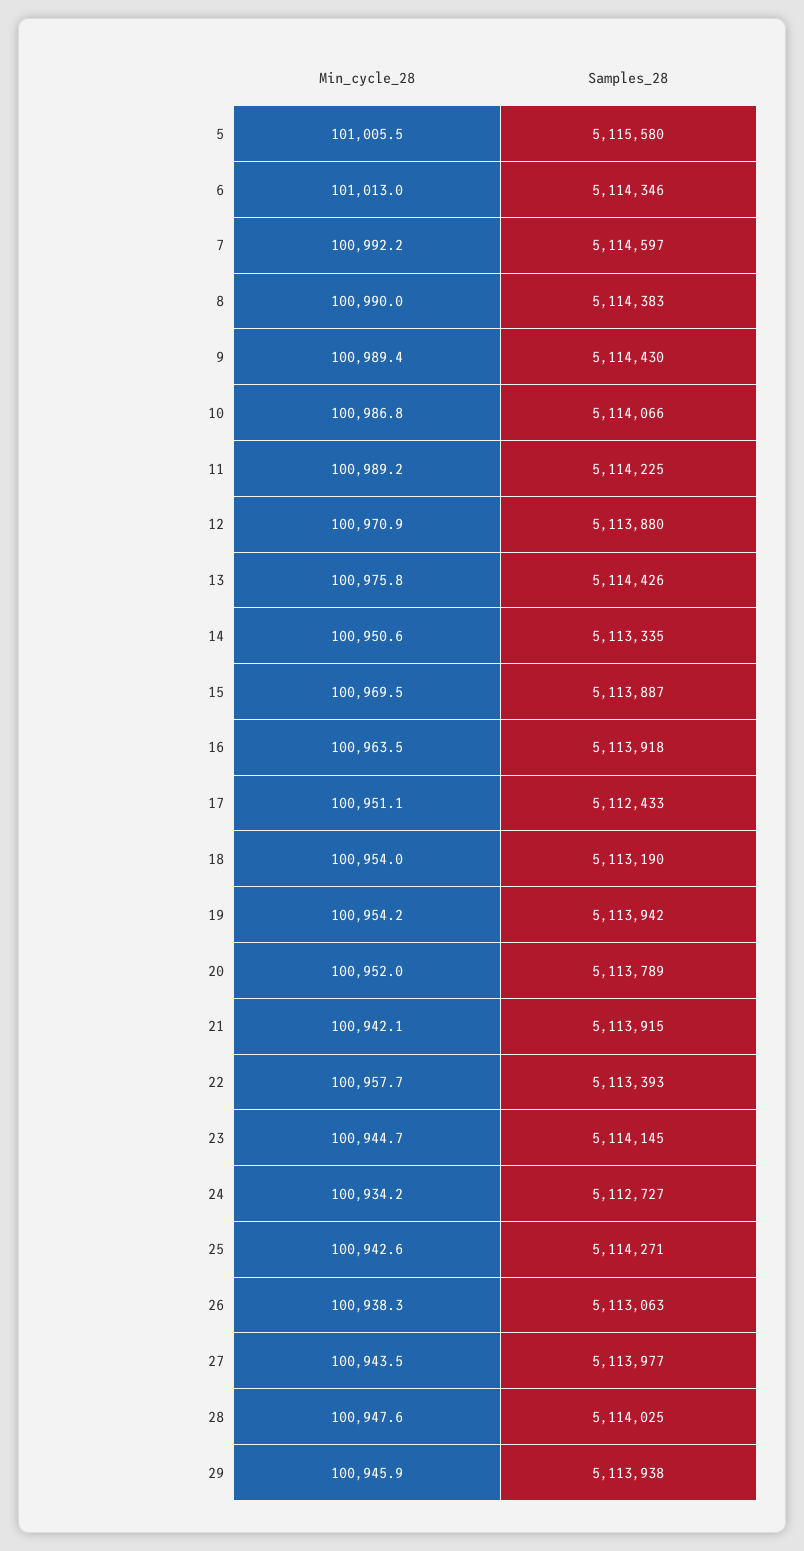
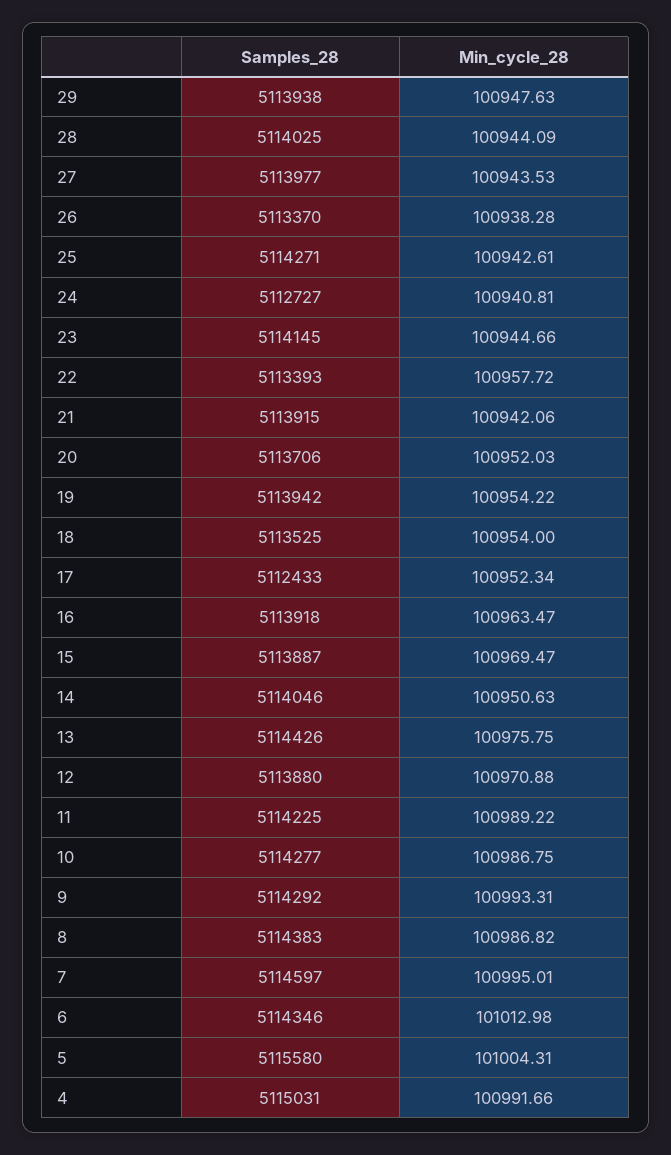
Min_cycle_28, 5: 101005.5 -> 101004.31
Min_cycle_28, 7: 100992.2 -> 100995.01
Min_cycle_28, 8: 100990 -> 100986.82
Min_cycle_28, 9: 100989.4 -> 100993.31
Samples_28, 9: 5114430 -> 5114292
Samples_28, 10: 5114066 -> 5114277
Samples_28, 14: 5113335 -> 5114046
Min_cycle_28, 17: 100951.1 -> 100952.34
Samples_28, 18: 5113190 -> 5113525
Samples_28, 20: 5113789 -> 5113706
Min_cycle_28, 24: 100934.2 -> 100940.81
Samples_28, 26: 5113063 -> 5113370
Min_cycle_28, 28: 100947.6 -> 100944.09
Min_cycle_28, 29: 100945.9 -> 100947.63
Samples_28, 4: none -> 5115031
Min_cycle_28, 4: none -> 100991.66

